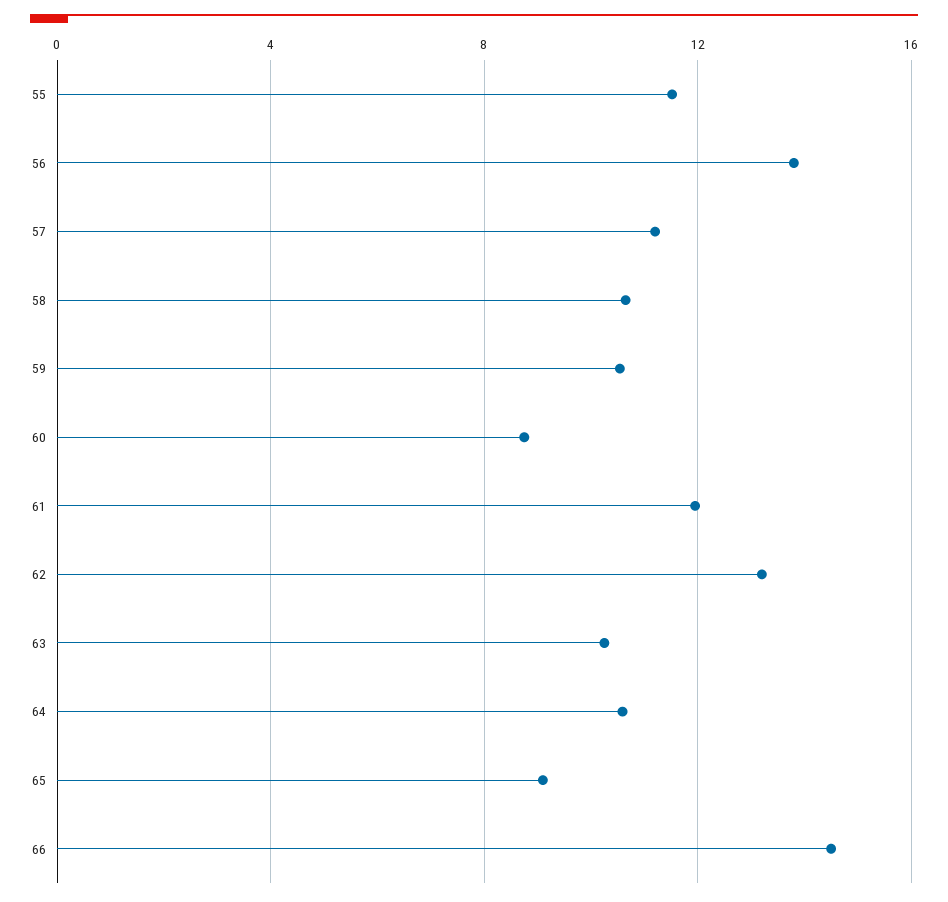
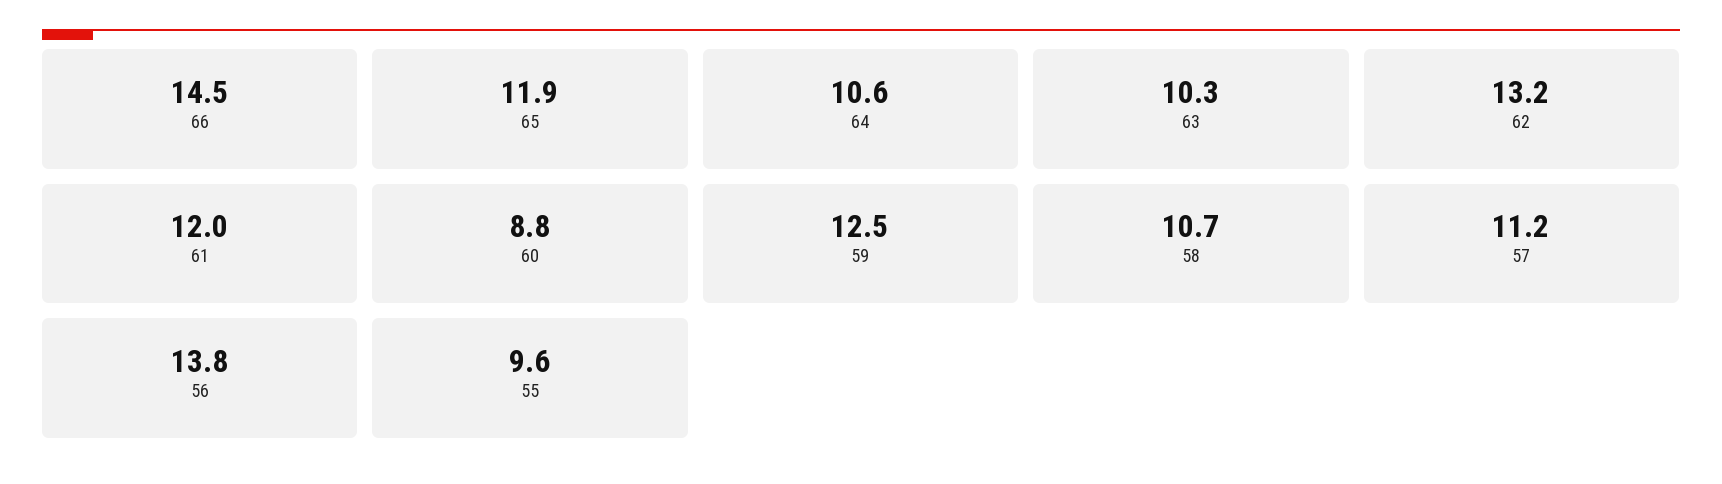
55: 11.5 -> 9.6
59: 10.5 -> 12.5
65: 9 -> 11.9

